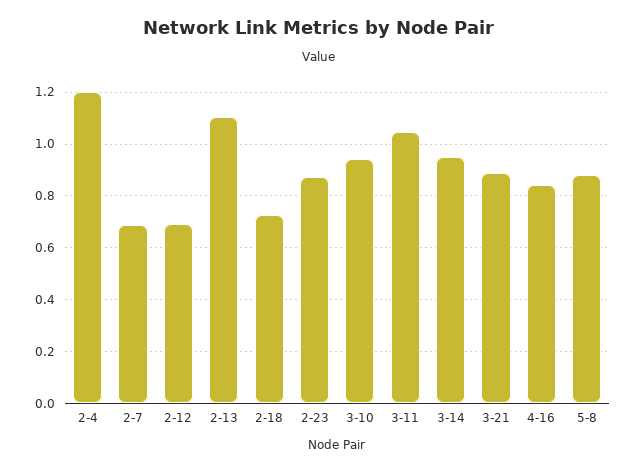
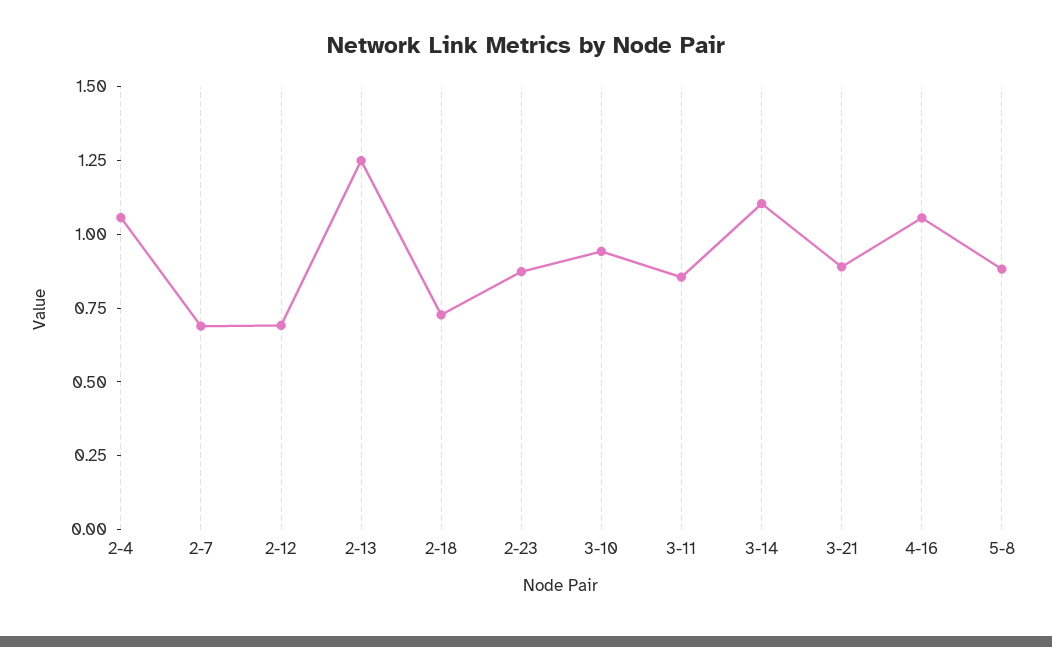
2-4: 1.2 -> 1.05
2-13: 1.1 -> 1.25
3-11: 1.05 -> 0.85
3-14: 0.95 -> 1.1
4-16: 0.85 -> 1.05

